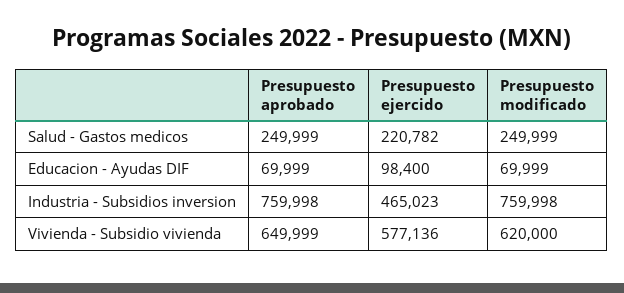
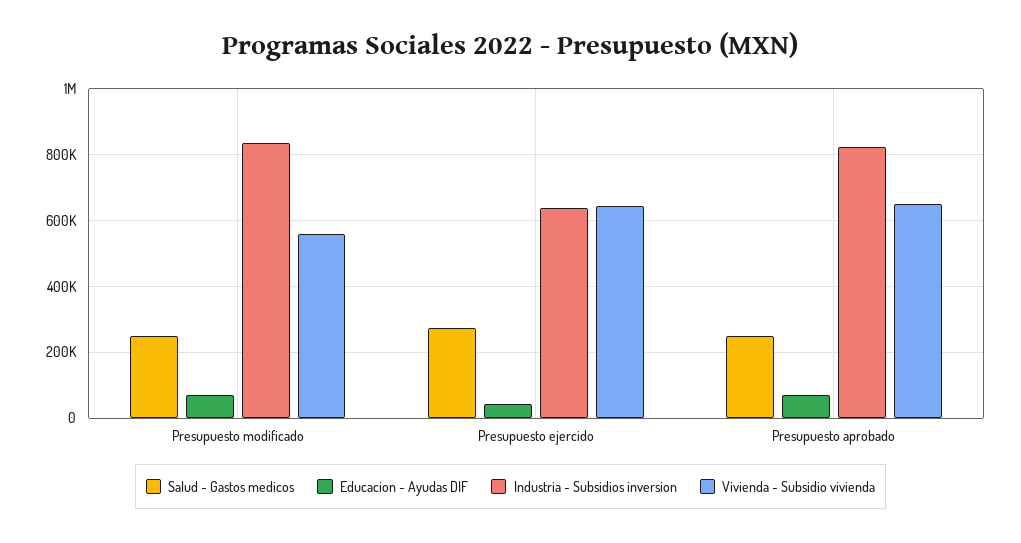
Salud - Gastos medicos, Presupuesto ejercido: 220782 -> 280000
Educacion - Ayudas DIF, Presupuesto ejercido: 98400 -> 40000
Industria - Subsidios inversion, Presupuesto aprobado: 759998 -> 820000
Industria - Subsidios inversion, Presupuesto ejercido: 465023 -> 640000
Industria - Subsidios inversion, Presupuesto modificado: 759998 -> 840000
Vivienda - Subsidio vivienda, Presupuesto ejercido: 577136 -> 640000
Vivienda - Subsidio vivienda, Presupuesto modificado: 620000 -> 560000

